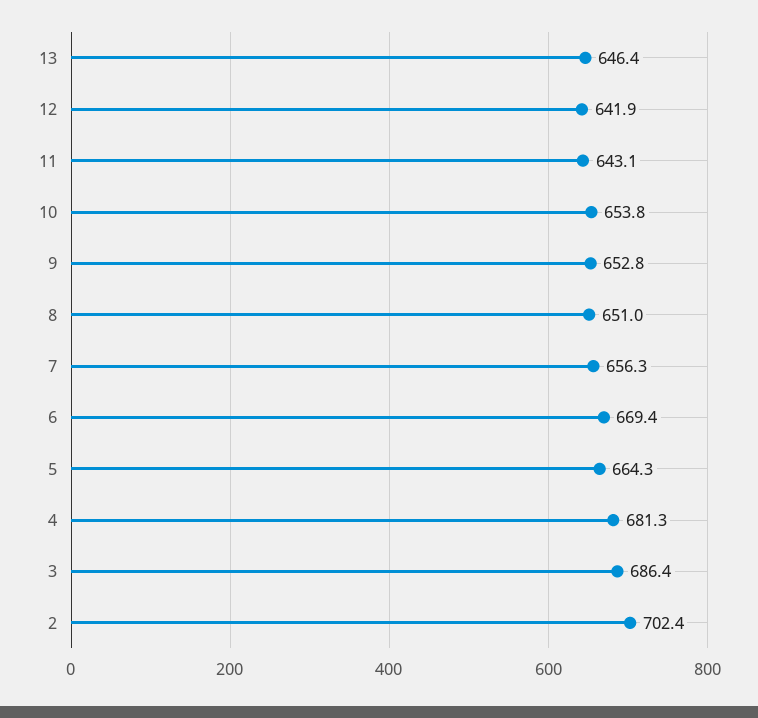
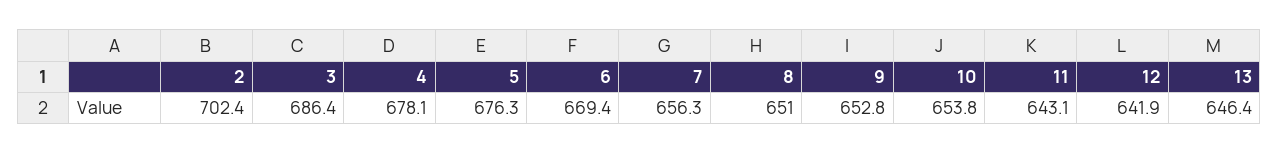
5: 664.3 -> 676.3
4: 681.3 -> 678.1

